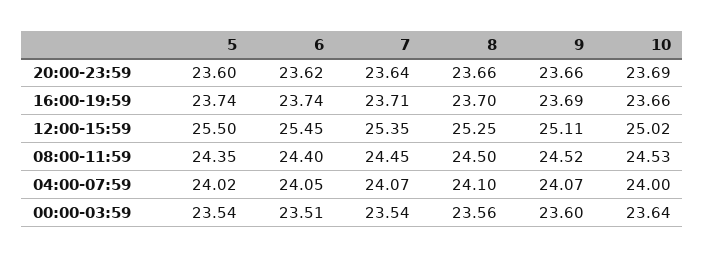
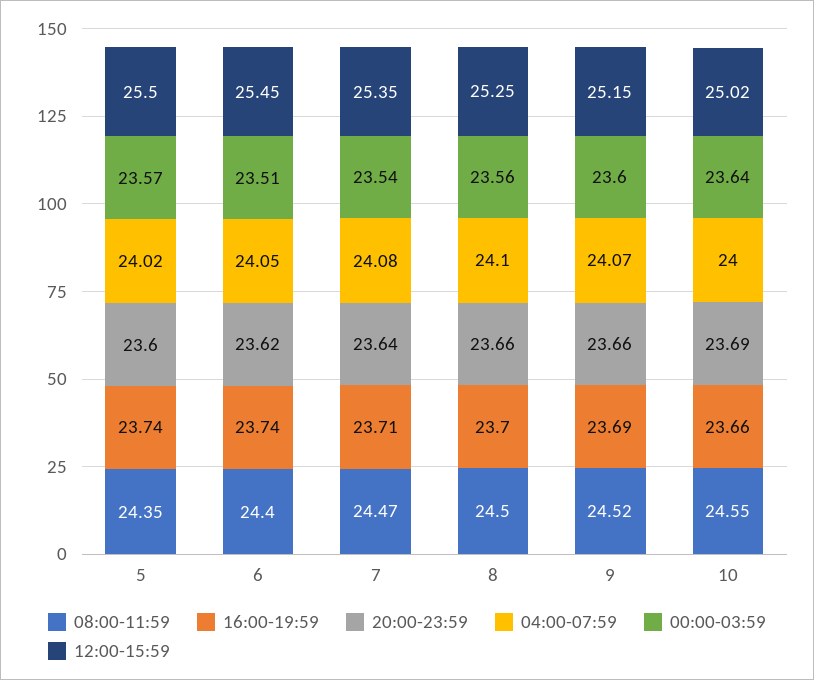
12:00-15:59, 9: 25.11 -> 25.15
08:00-11:59, 7: 24.45 -> 24.47
08:00-11:59, 10: 24.53 -> 24.55
04:00-07:59, 7: 24.07 -> 24.08
00:00-03:59, 5: 23.54 -> 23.57

